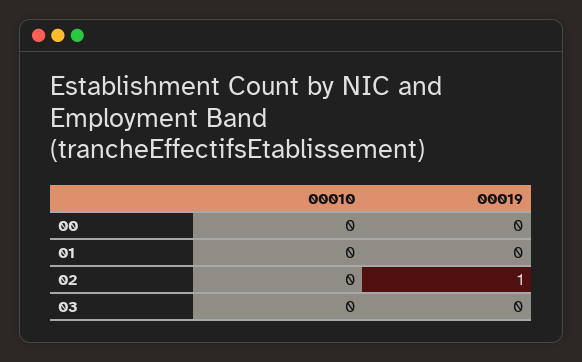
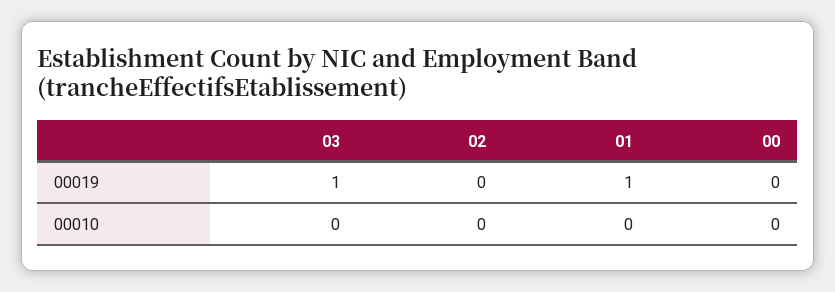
00019, 01: 0 -> 1
00019, 02: 1 -> 0
00019, 03: 0 -> 1

